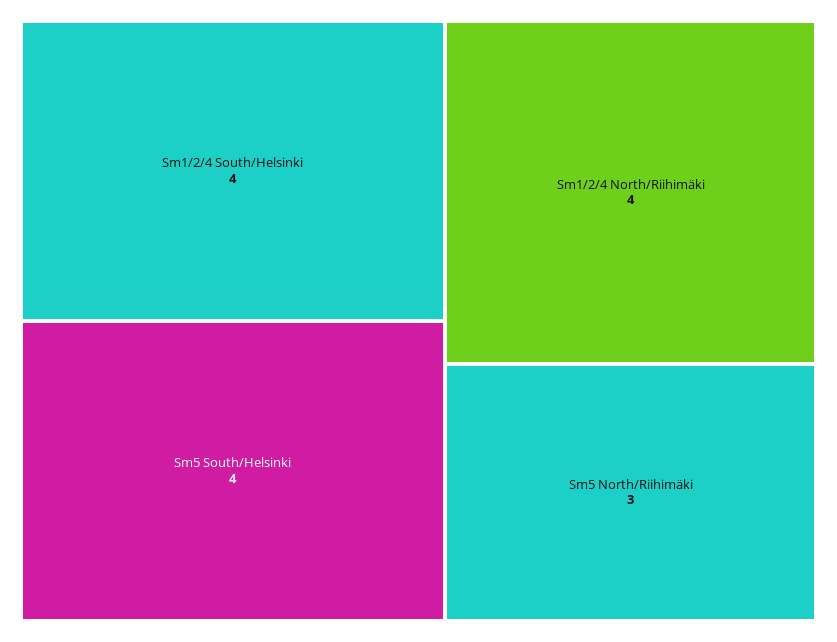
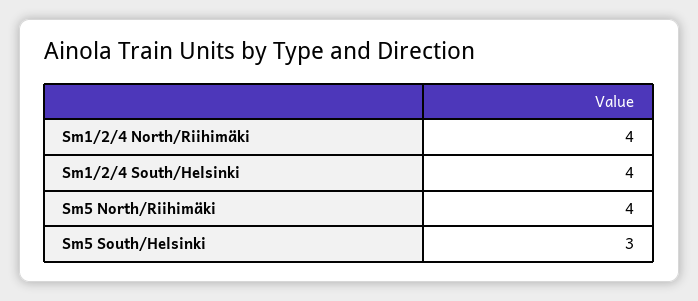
Sm5 South/Helsinki: 4 -> 3
Sm5 North/Riihimäki: 3 -> 4

